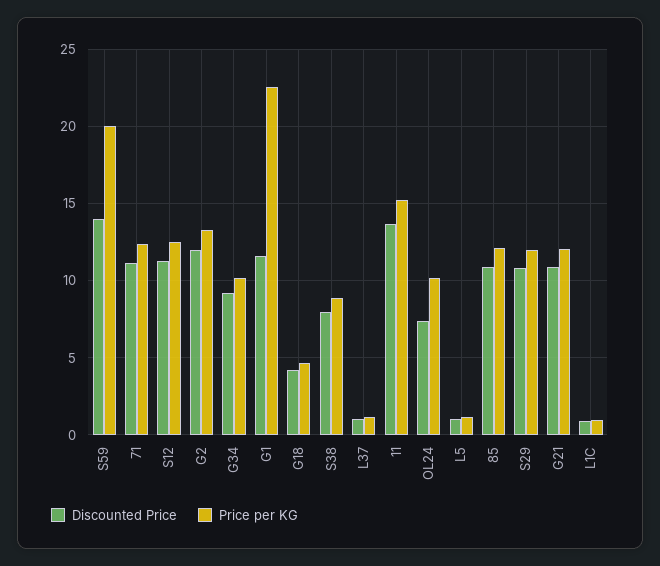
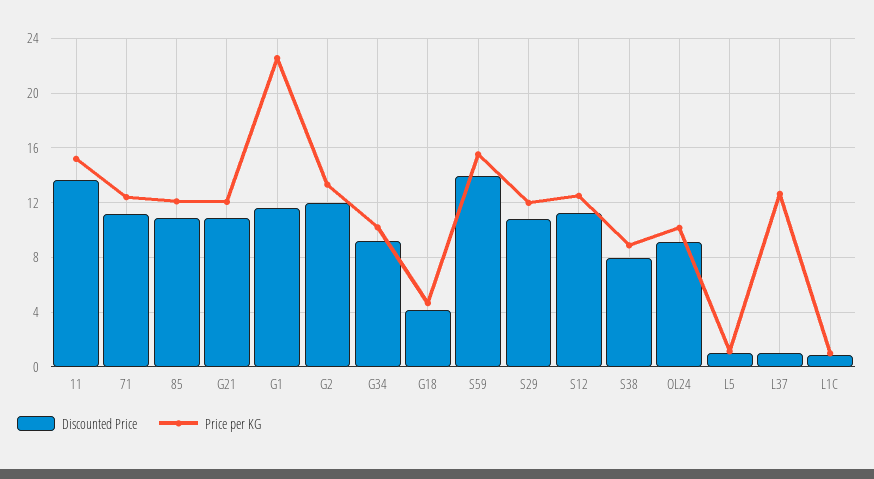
Price per KG, S59: 20 -> 15.5
Price per KG, L37: 1 -> 12.5
Discounted Price, OL24: 7.5 -> 9

